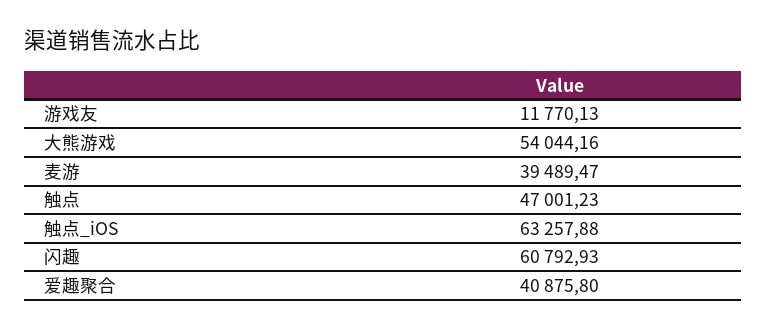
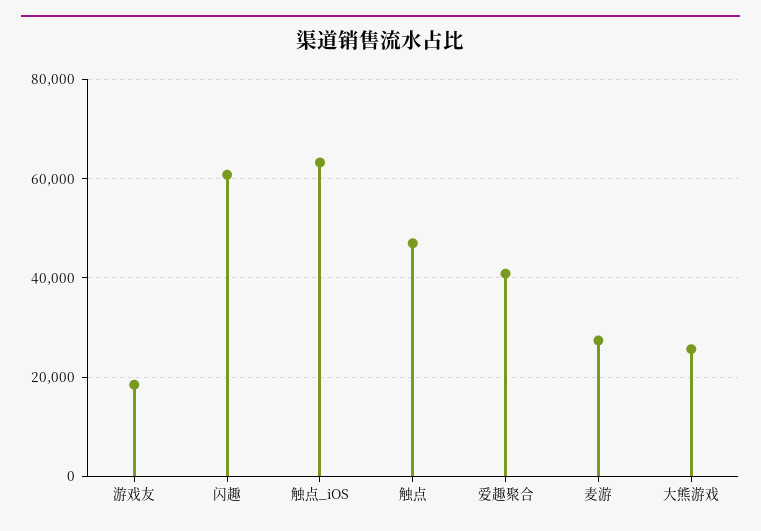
游戏友: 11770.13 -> 18000
大熊游戏: 54044.16 -> 26000
麦游: 39489.47 -> 28000

